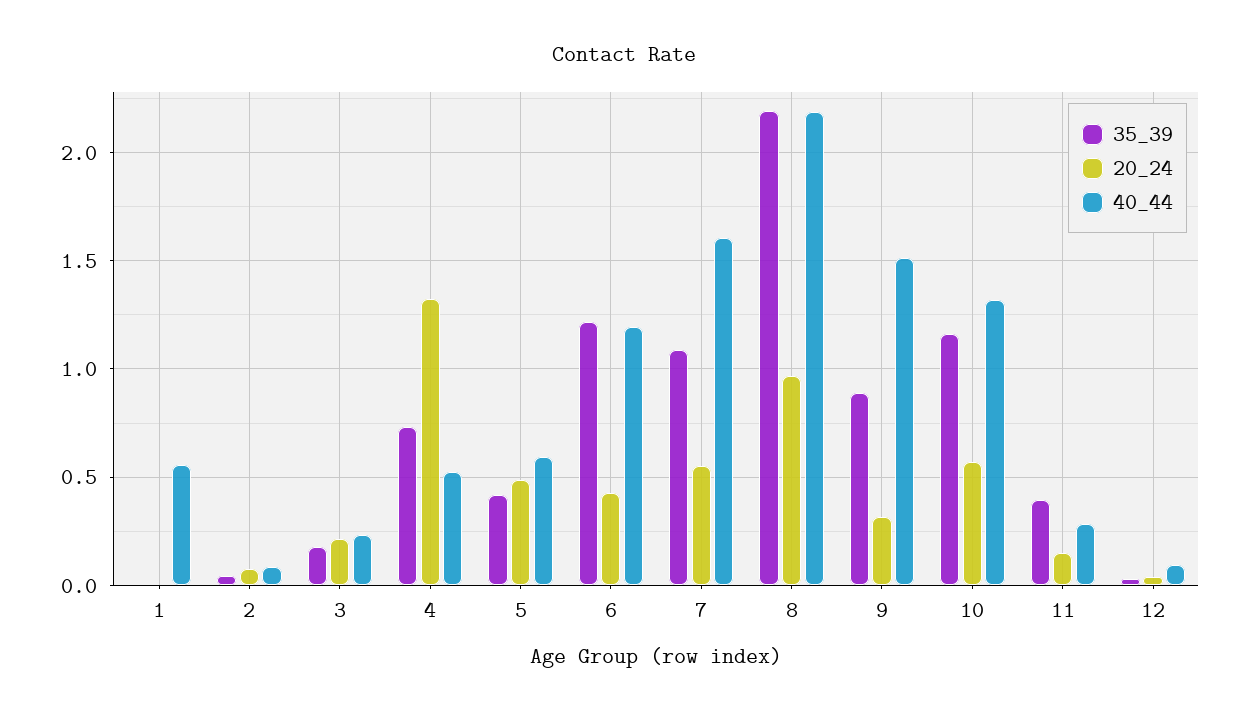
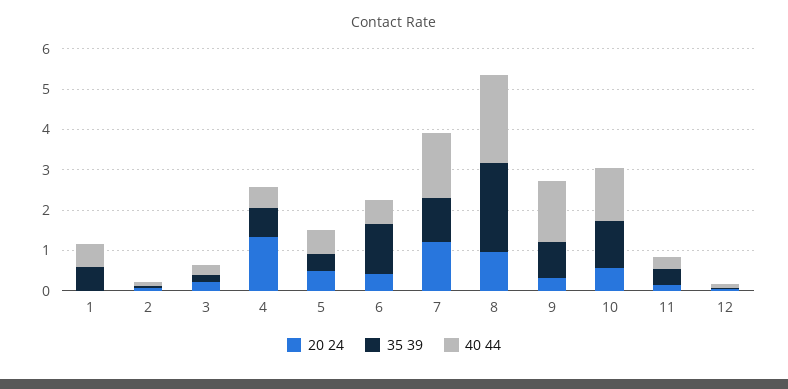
35_39, 1: 0 -> 0.6
40_44, 6: 1.2 -> 0.6
20_24, 7: 0.55 -> 1.2

